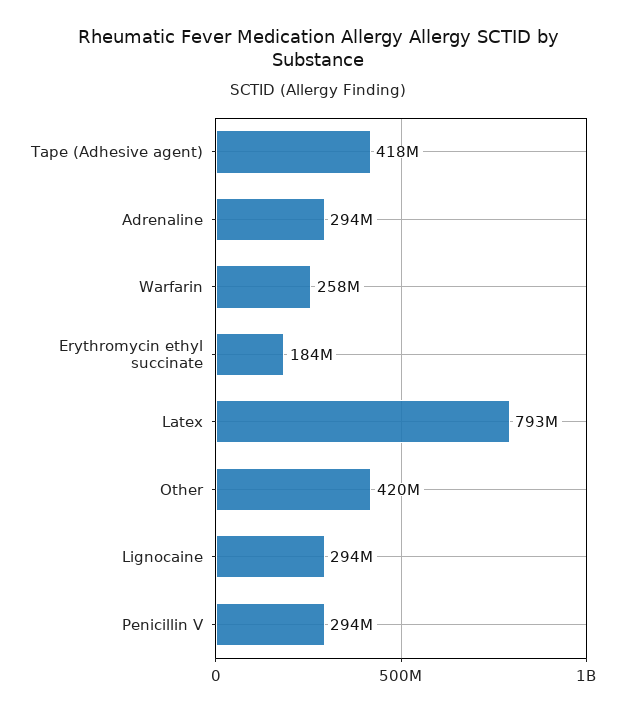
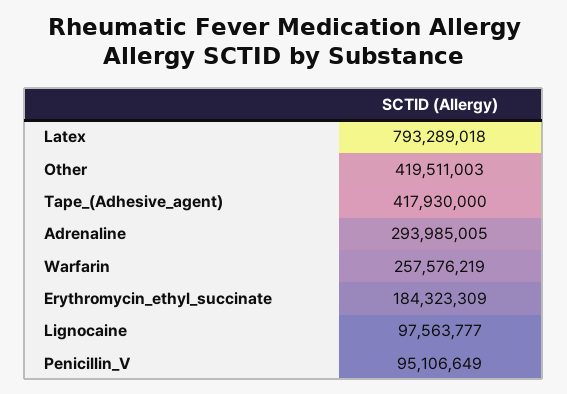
Lignocaine: 294000000 -> 97563777
Penicillin V: 294000000 -> 95106649

